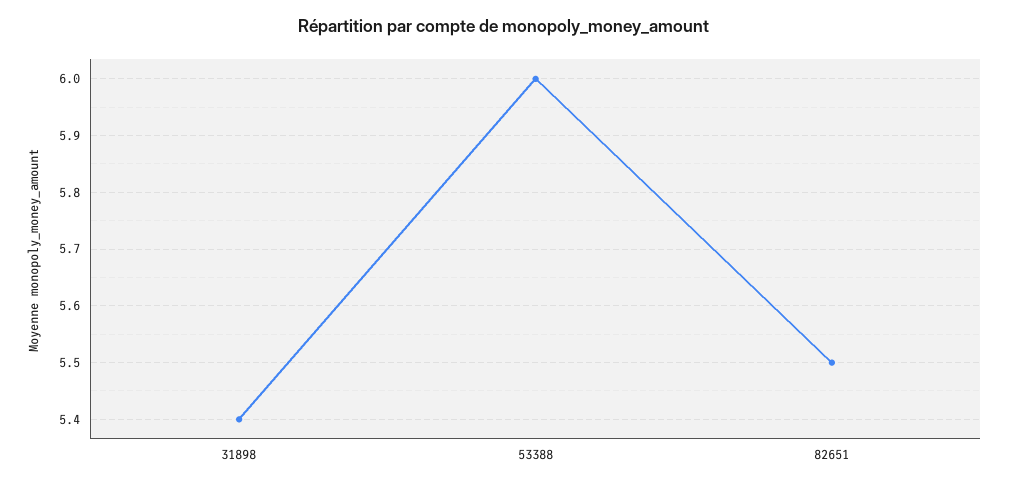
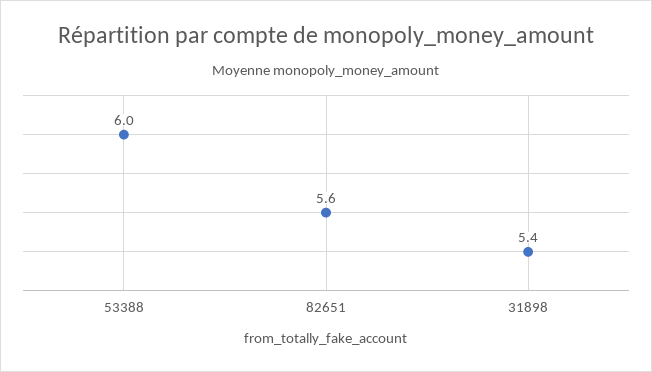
82651: 5.5 -> 5.6

